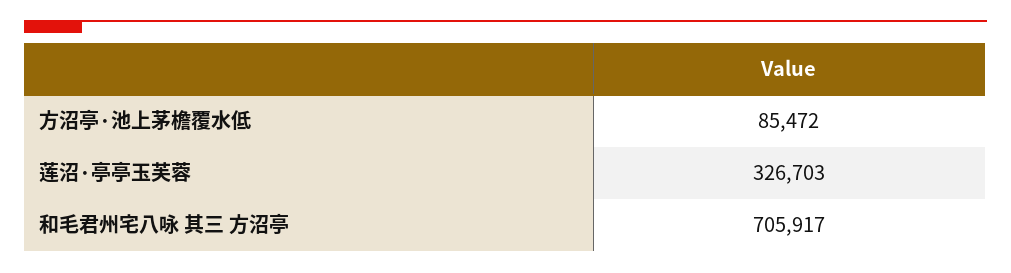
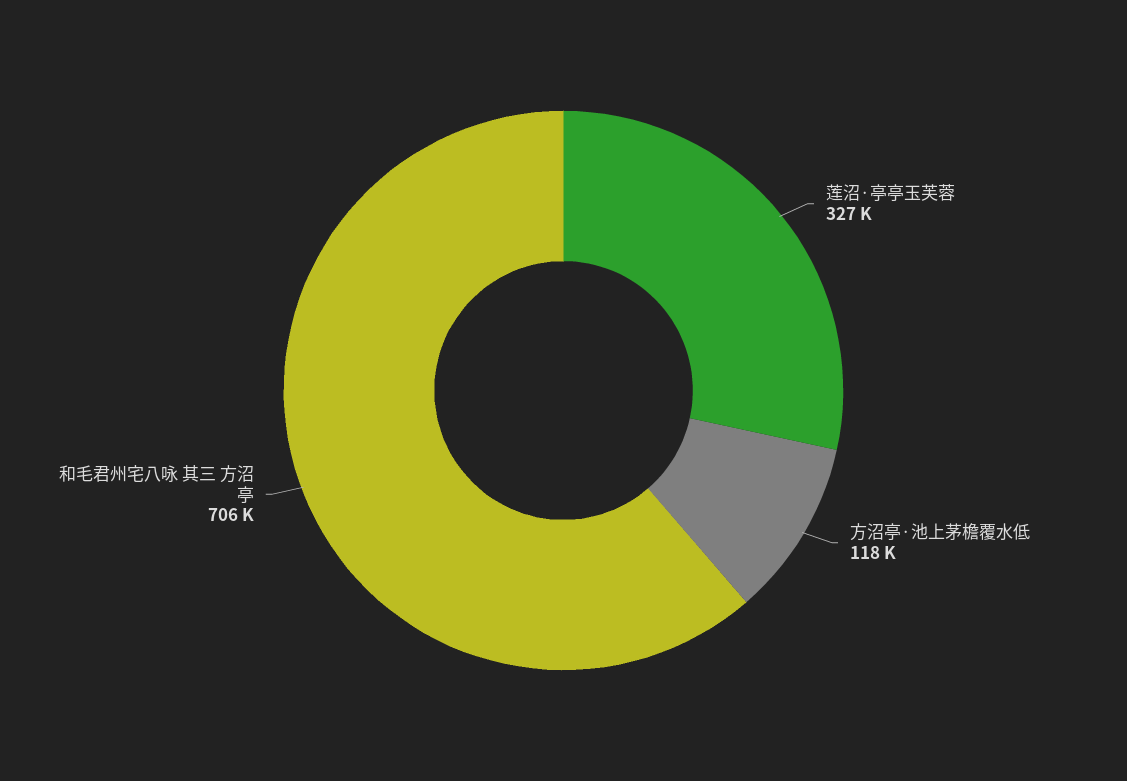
方沼亭·池上茅檐覆水低: 85472 -> 118000

